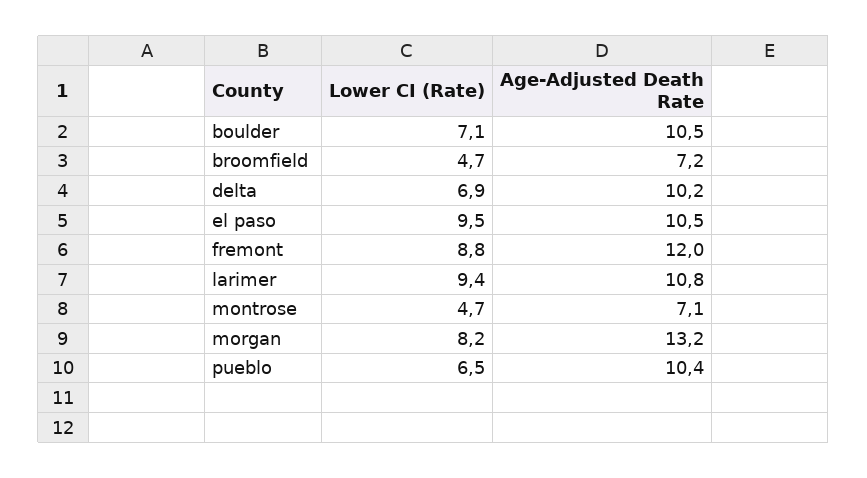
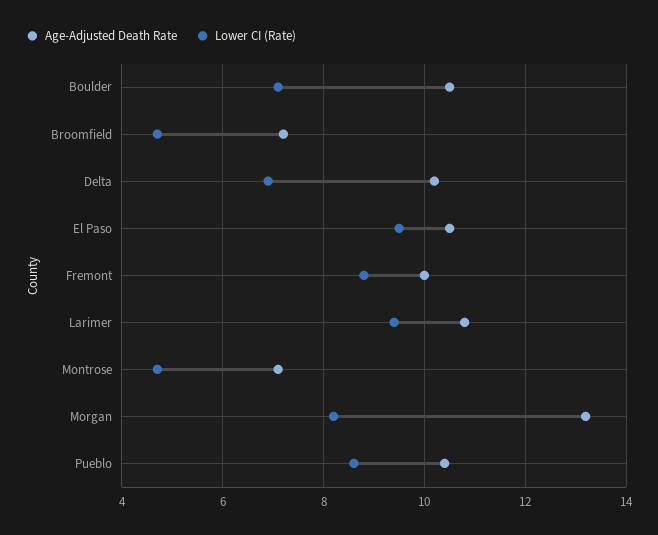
Age-Adjusted Death Rate, fremont: 12 -> 10
Lower CI (Rate), pueblo: 6.5 -> 8.5

